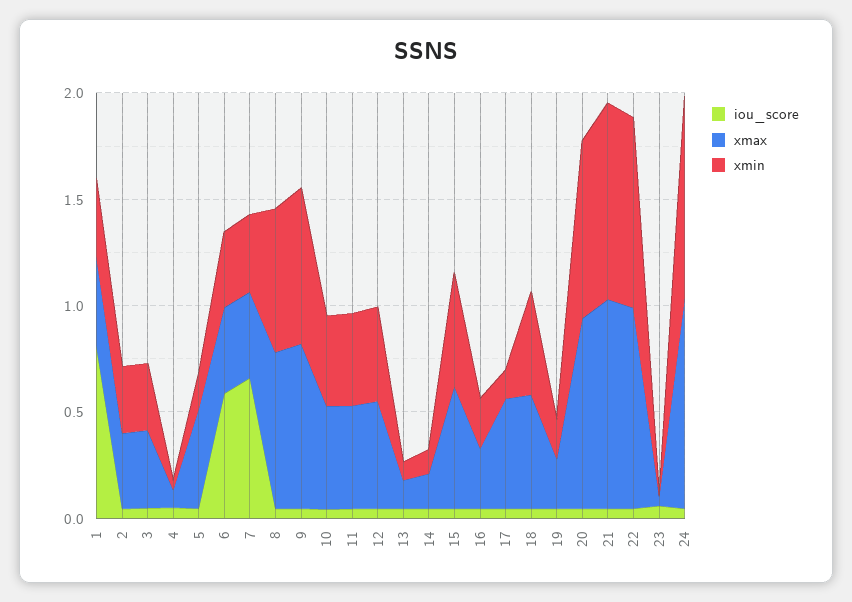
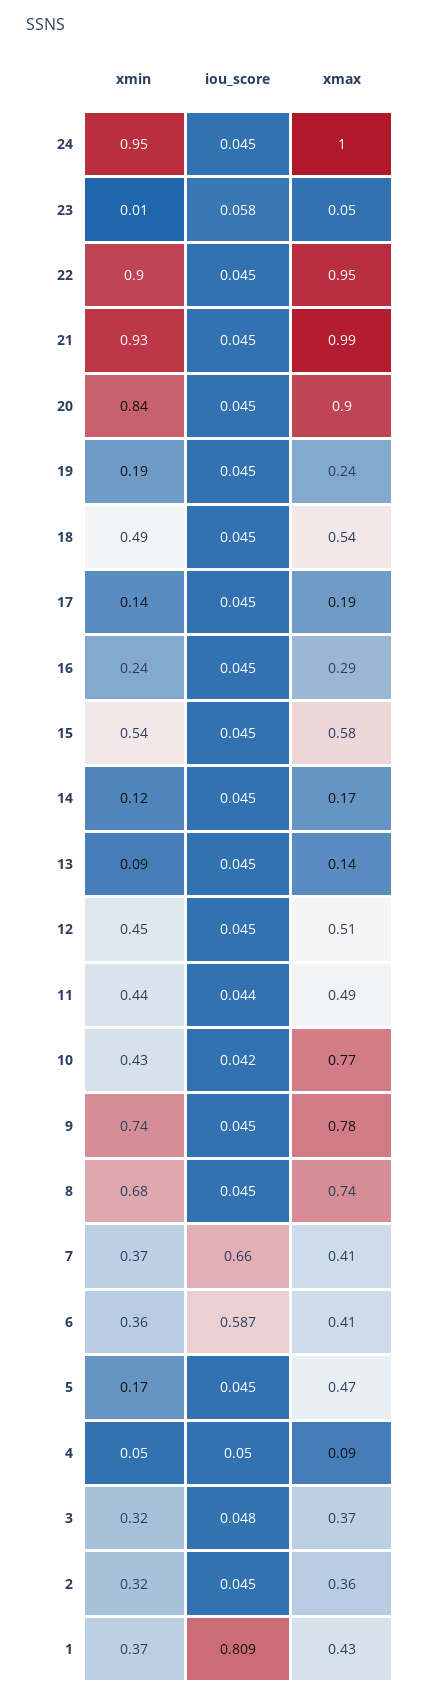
xmax, 10: 0.5 -> 0.77
xmax, 17: 0.5 -> 0.19

